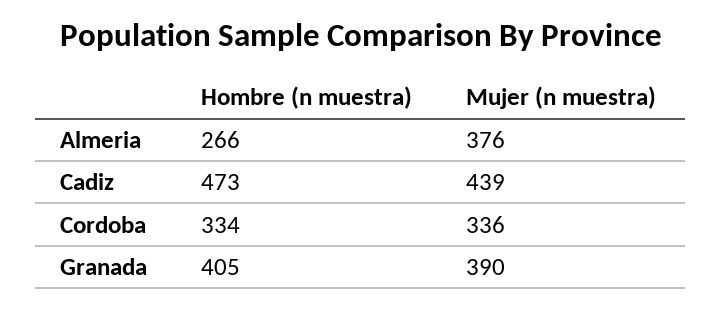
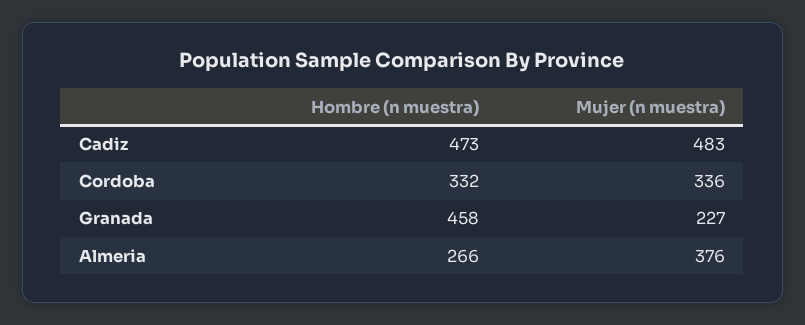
Mujer (n muestra), Cadiz: 439 -> 483
Hombre (n muestra), Cordoba: 334 -> 332
Hombre (n muestra), Granada: 405 -> 458
Mujer (n muestra), Granada: 390 -> 227

